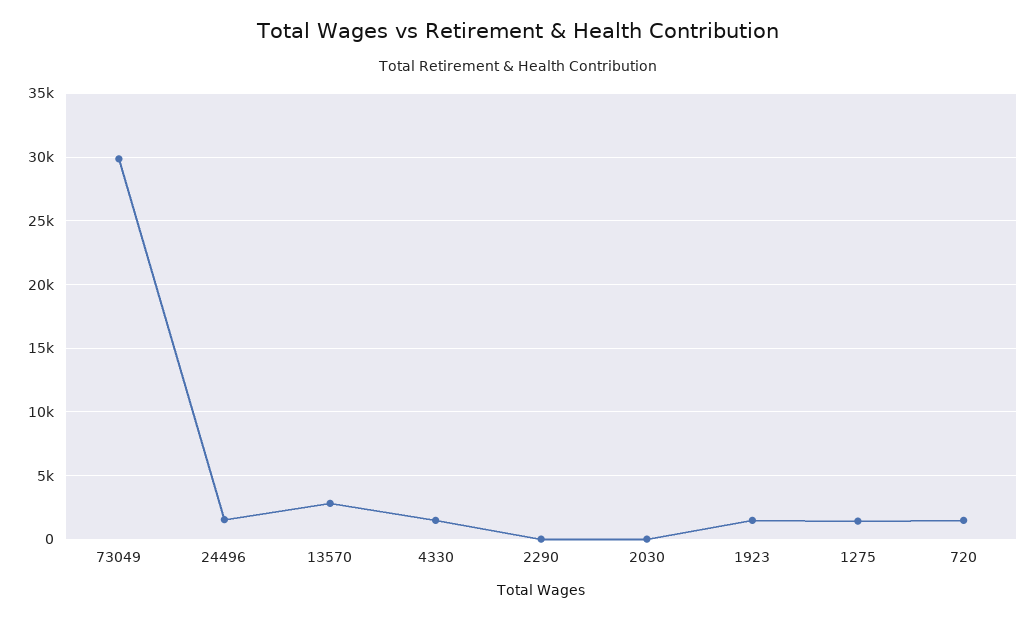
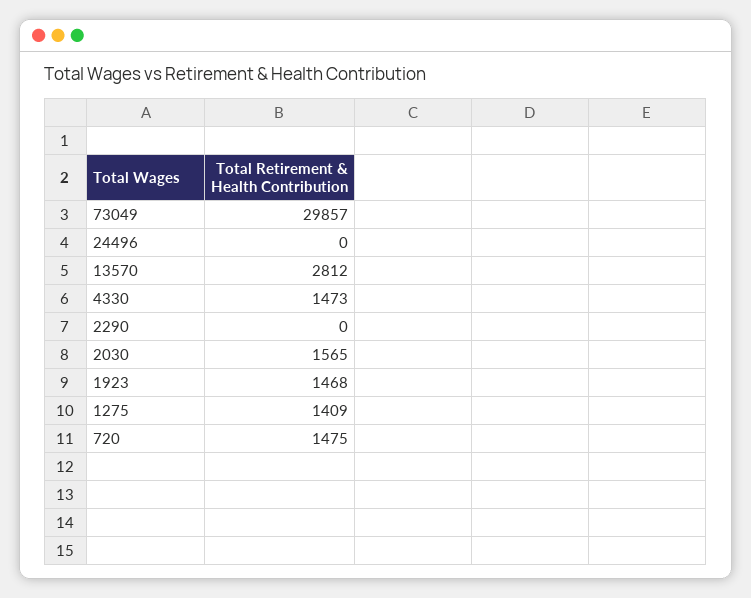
24496: 1500 -> 0
2030: 0 -> 1565

